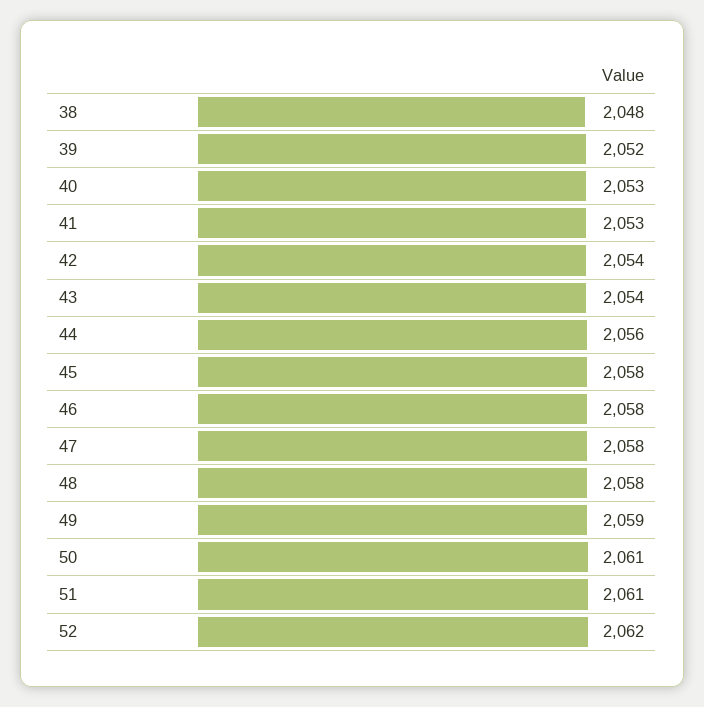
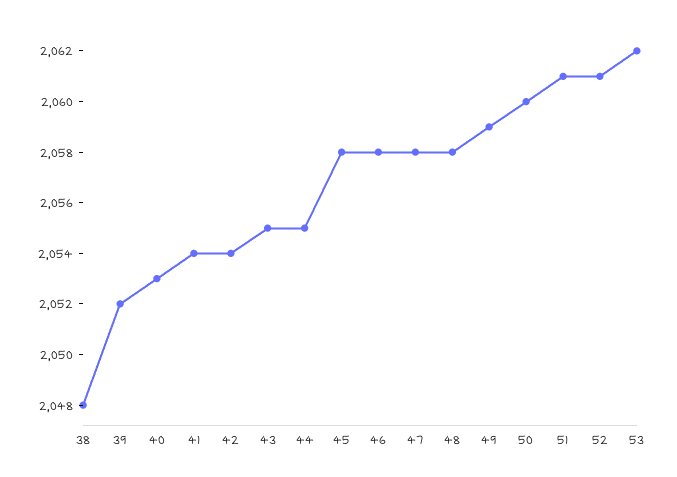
41: 2053 -> 2054
43: 2054 -> 2055
44: 2056 -> 2055
50: 2061 -> 2060
52: 2062 -> 2061
53: none -> 2062

